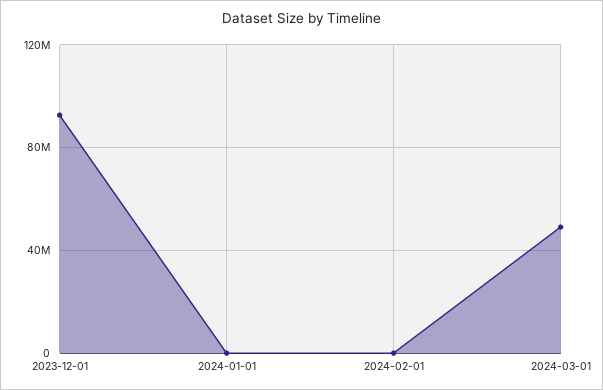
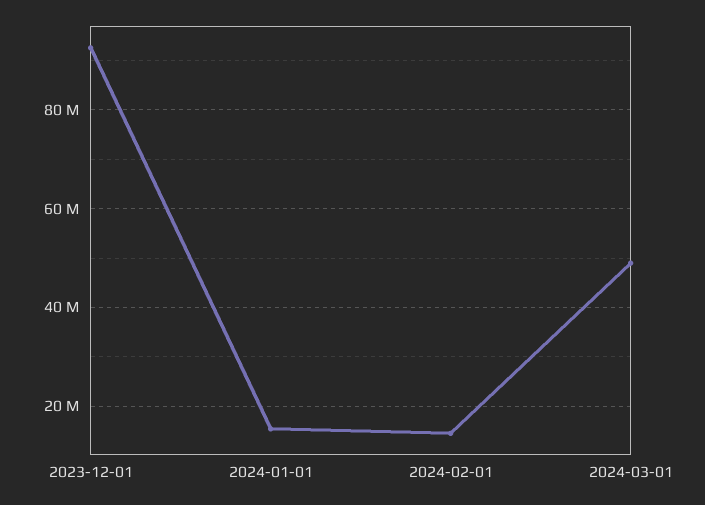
2024-01-01: 0 -> 16000000
2024-02-01: 0 -> 14000000

